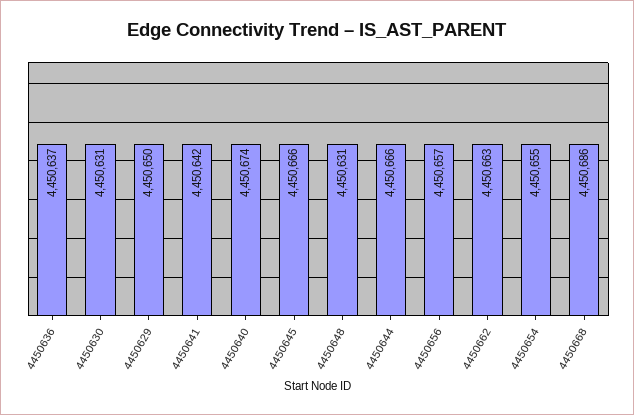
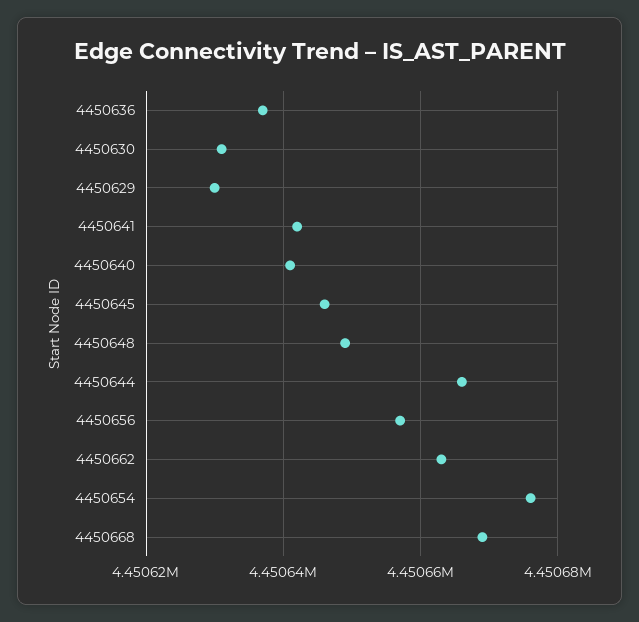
4450629: 4450650 -> 4450630
4450640: 4450674 -> 4450640
4450645: 4450666 -> 4450645
4450648: 4450631 -> 4450650
4450654: 4450655 -> 4450675
4450668: 4450686 -> 4450670

